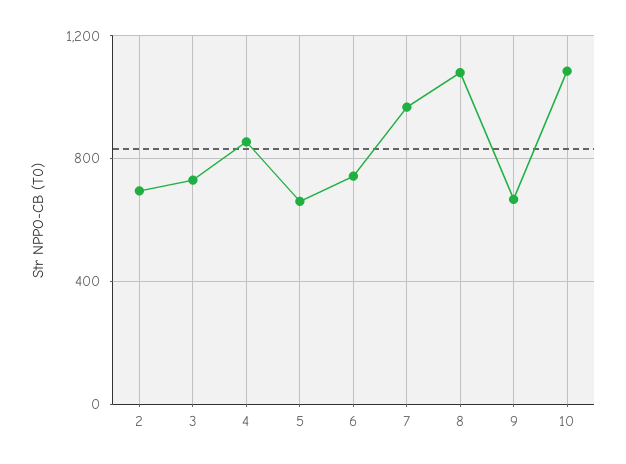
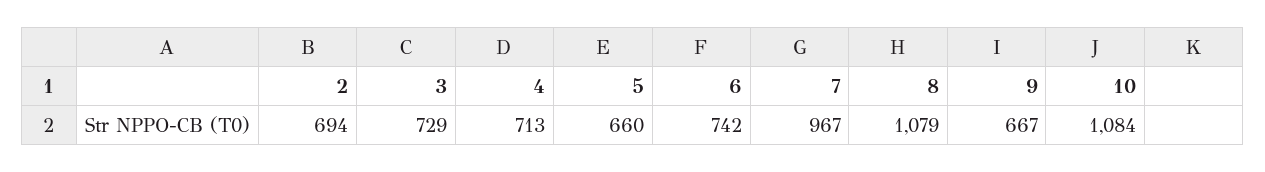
4: 850 -> 713

